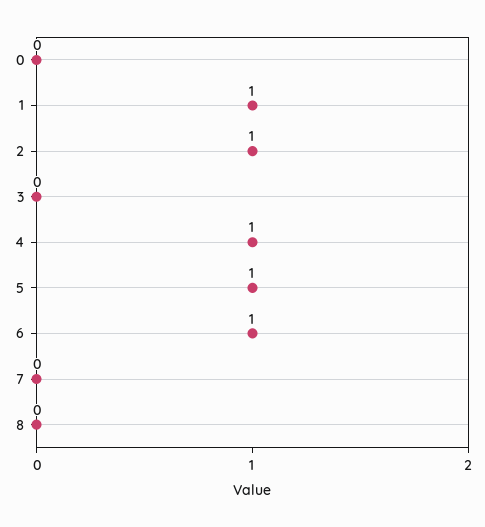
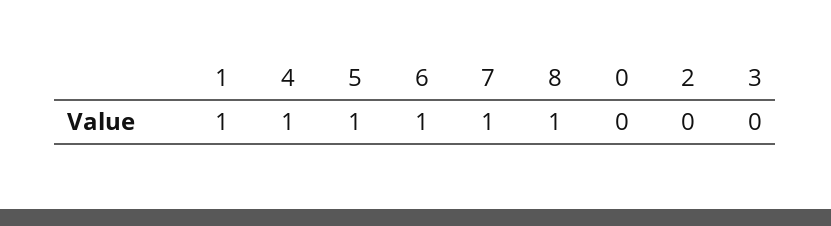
2: 1 -> 0
7: 0 -> 1
8: 0 -> 1

